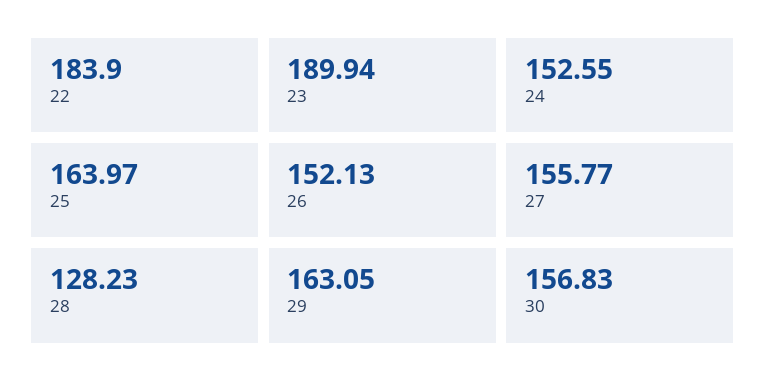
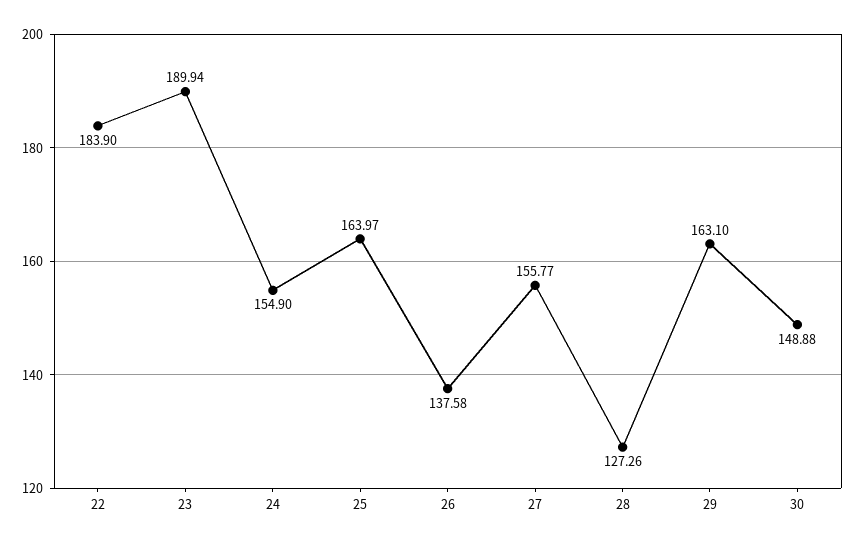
24: 152.55 -> 154.9
26: 152.13 -> 137.58
28: 128.23 -> 127.26
29: 163.05 -> 163.1
30: 156.83 -> 148.88

